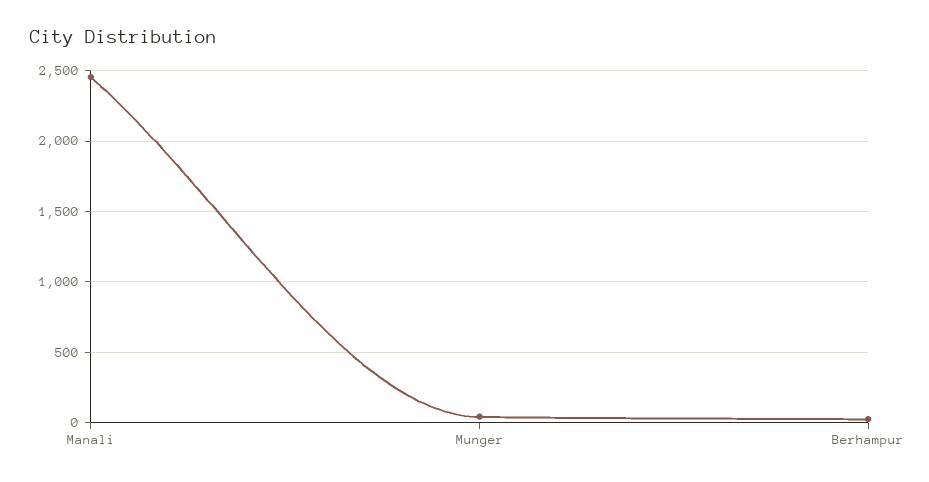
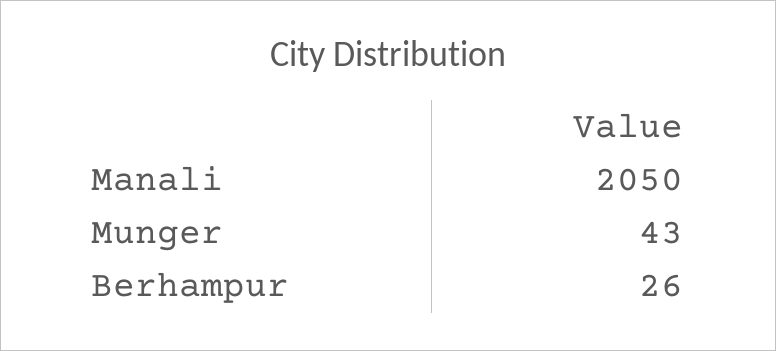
Manali: 2450 -> 2050

